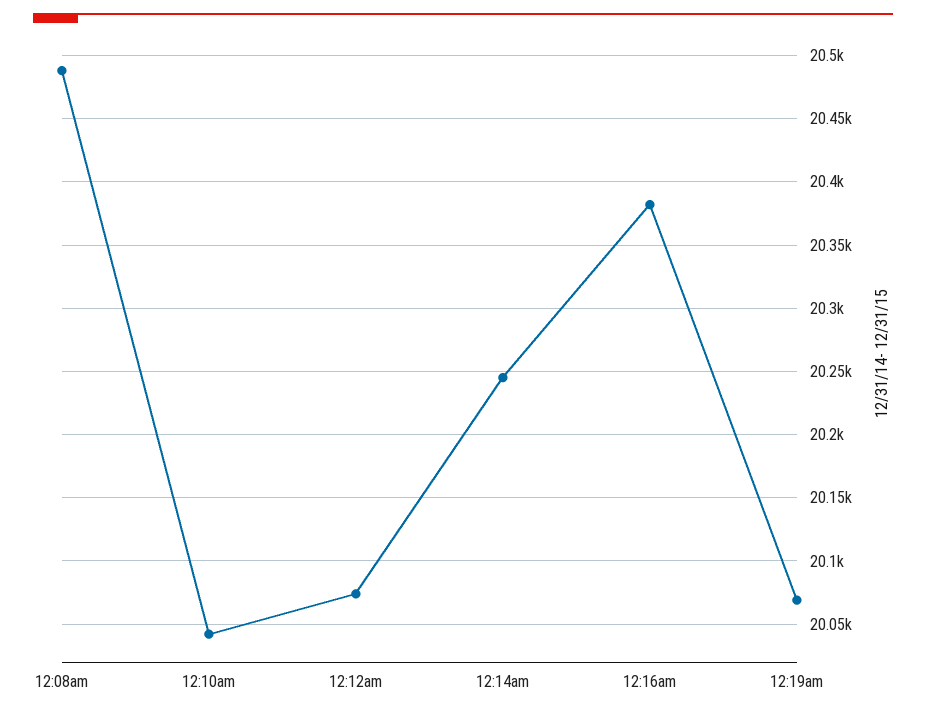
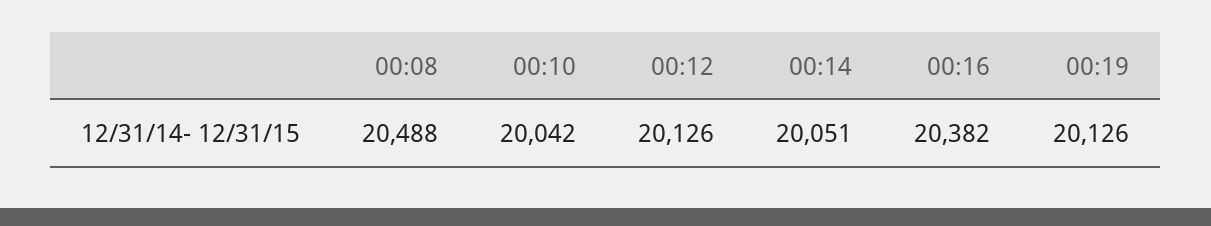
12:12am: 20075 -> 20126
12:14am: 20245 -> 20051
12:19am: 20070 -> 20126

